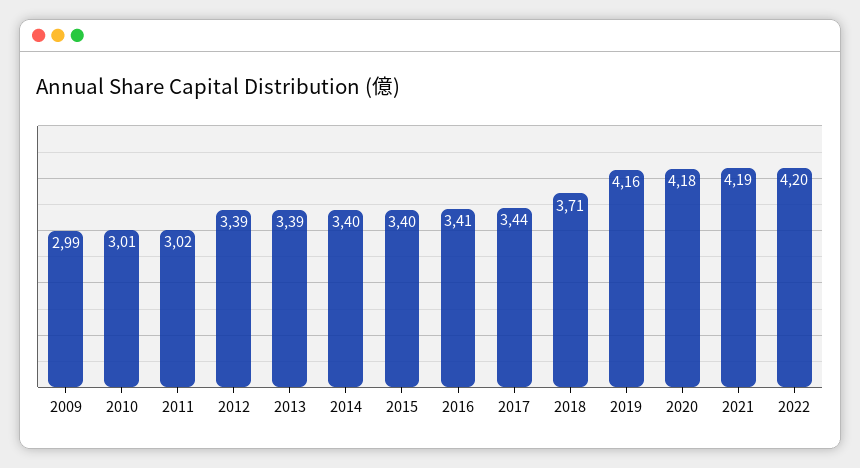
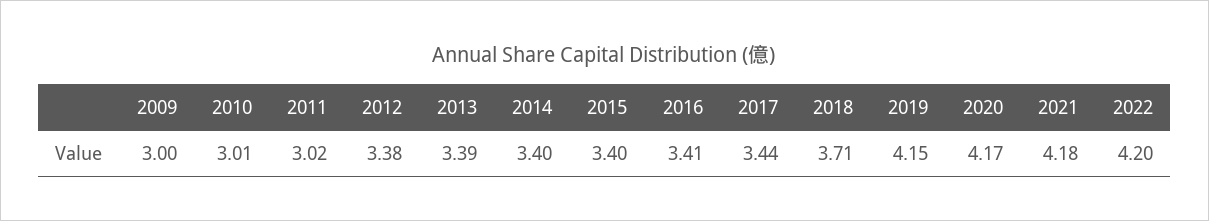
2009: 2.99 -> 3
2012: 3.39 -> 3.38
2019: 4.16 -> 4.15
2020: 4.18 -> 4.17
2021: 4.19 -> 4.18

